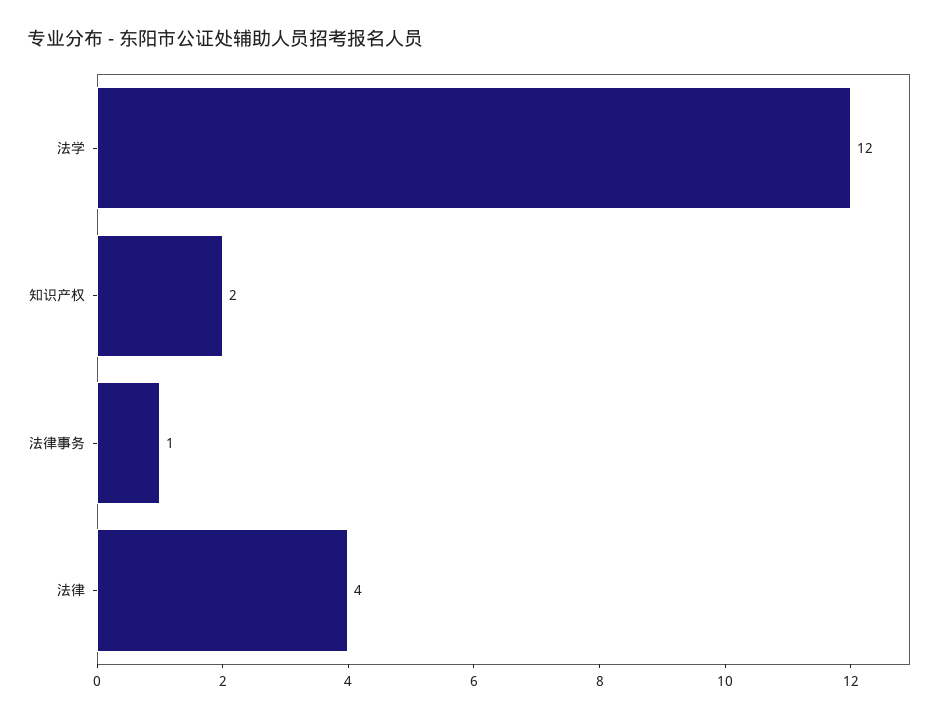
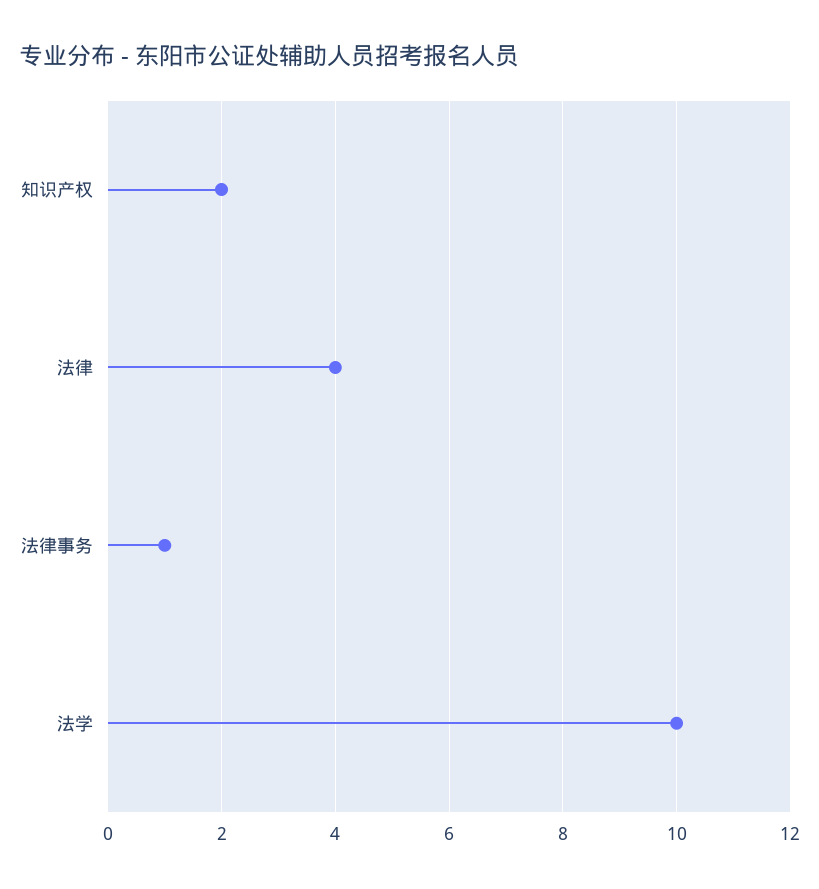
法学: 12 -> 10

